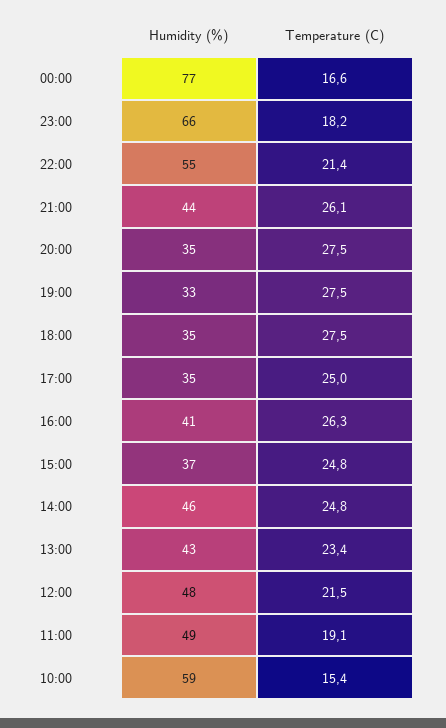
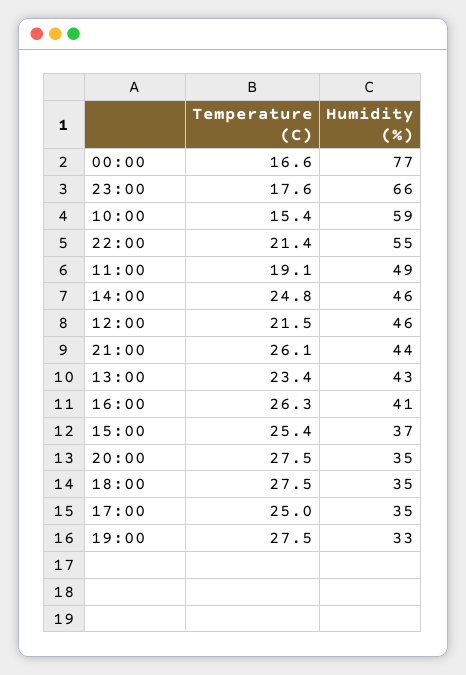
Temperature (C), 23:00: 18.2 -> 17.6
Temperature (C), 15:00: 24.8 -> 25.4
Humidity (%), 12:00: 48 -> 46

